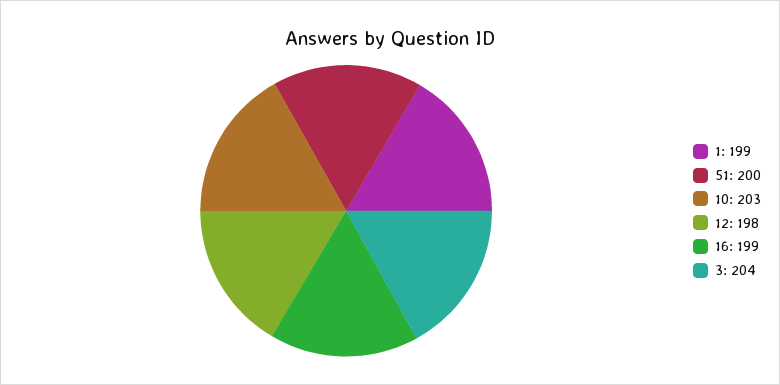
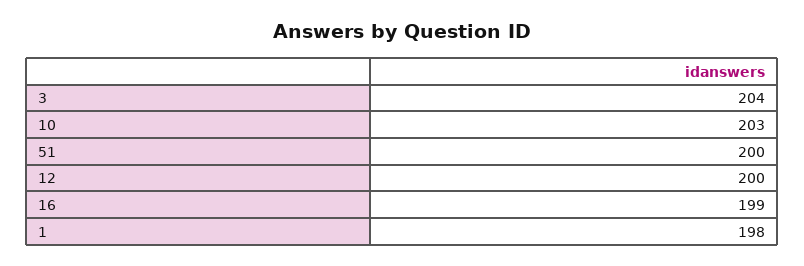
1: 199 -> 198
12: 198 -> 200

